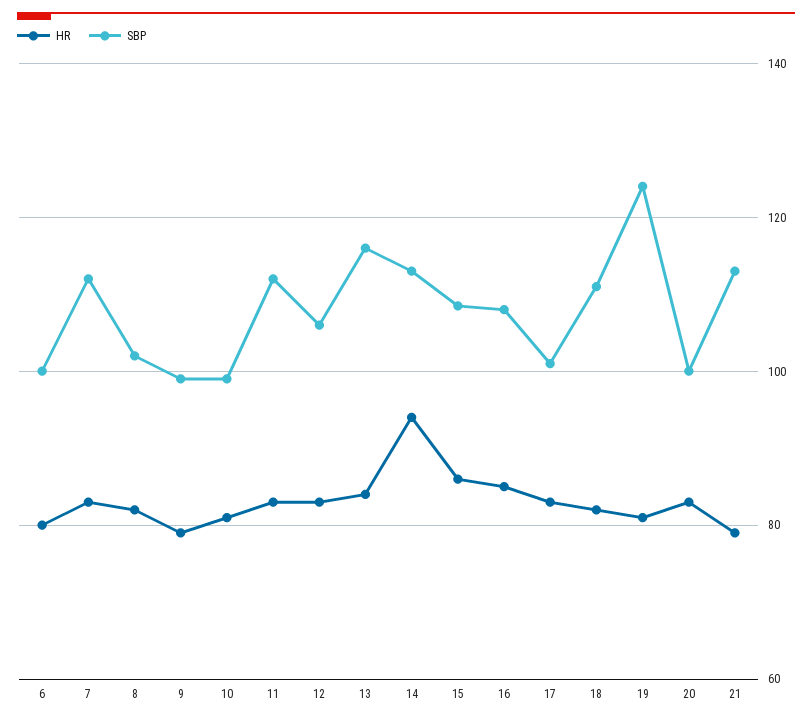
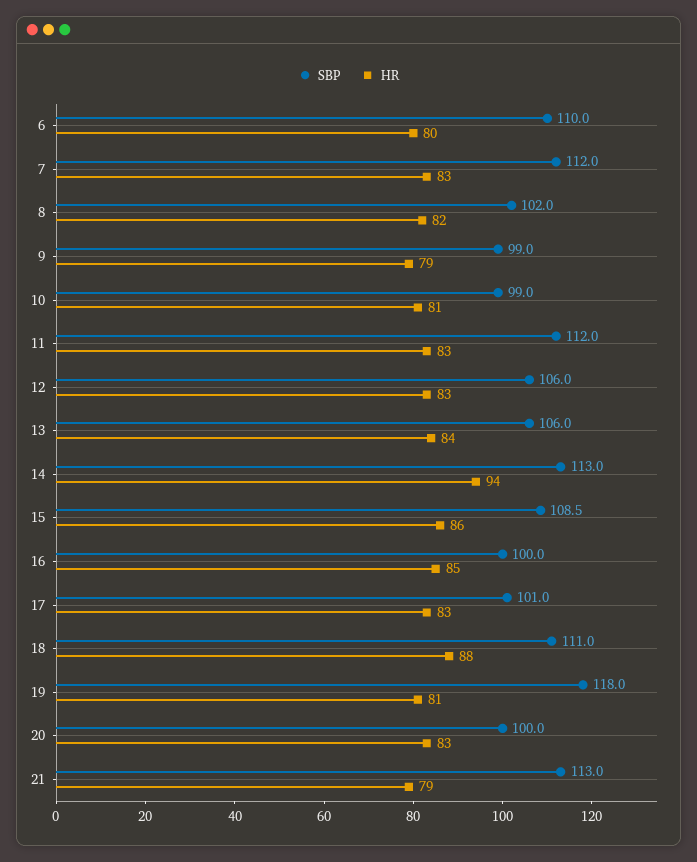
SBP, 6: 100 -> 110
SBP, 13: 116 -> 106
SBP, 16: 108 -> 100
HR, 18: 82 -> 88
SBP, 19: 124 -> 118

